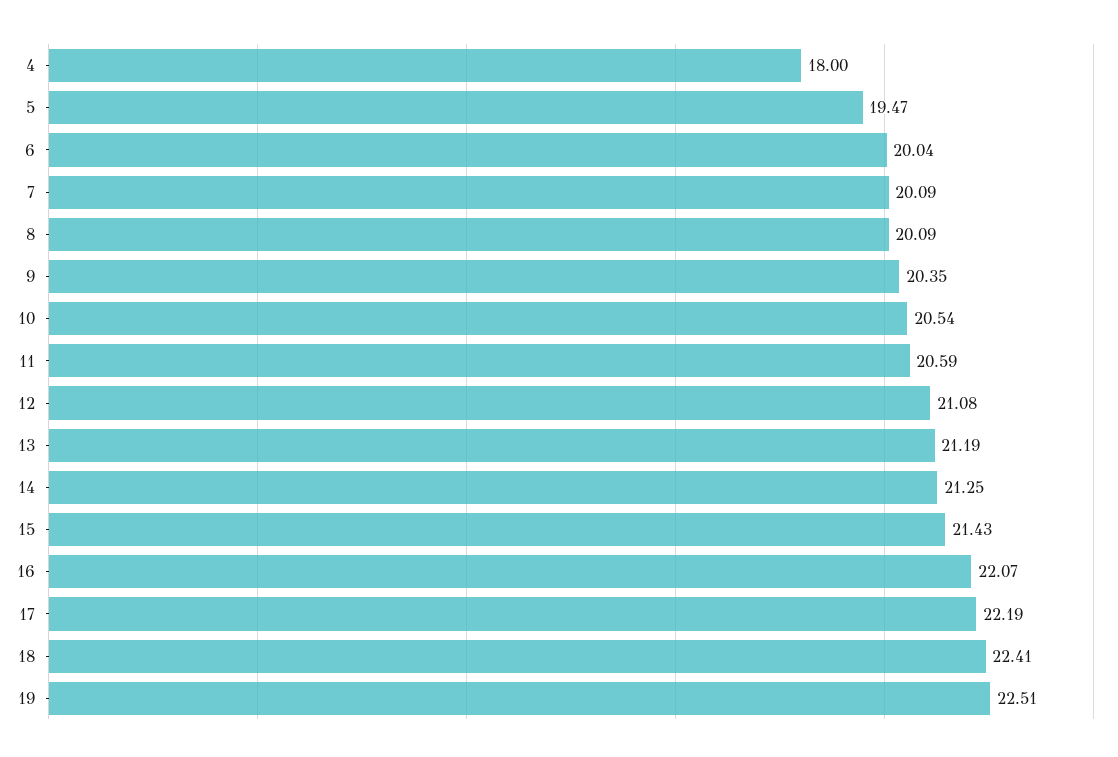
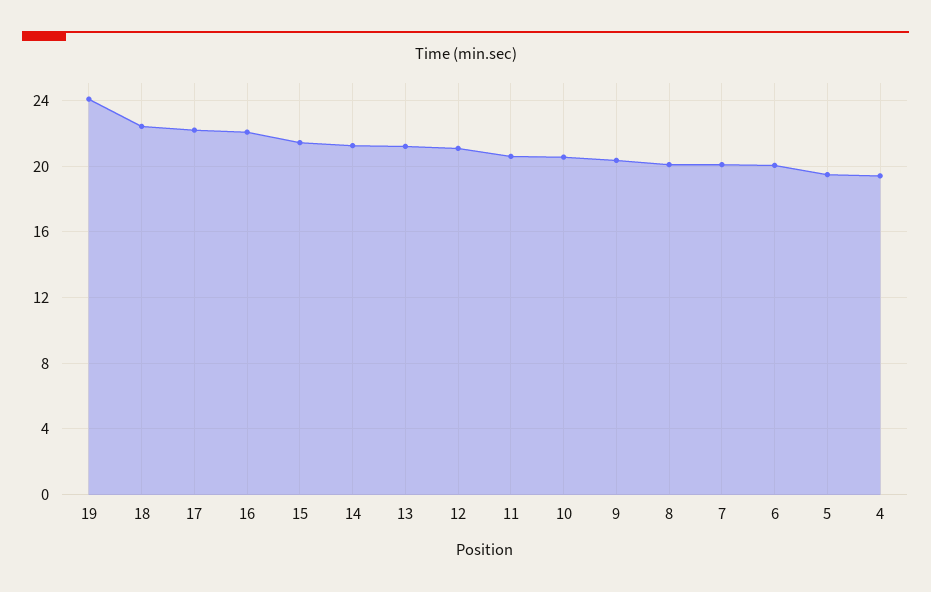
4: 18 -> 19.5
19: 22.51 -> 24

